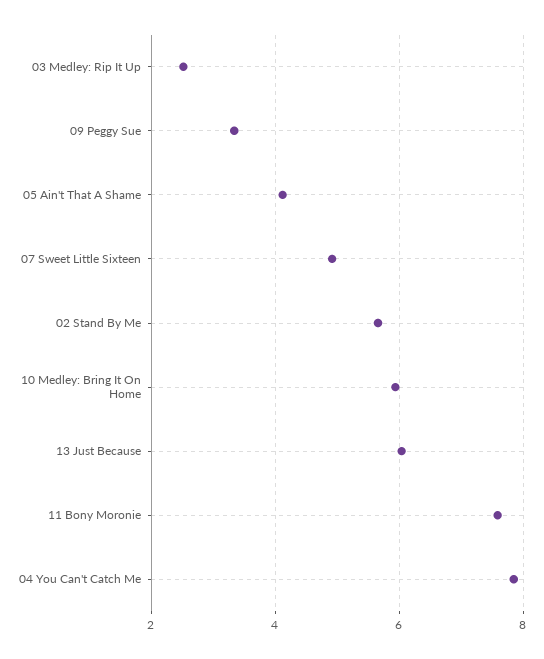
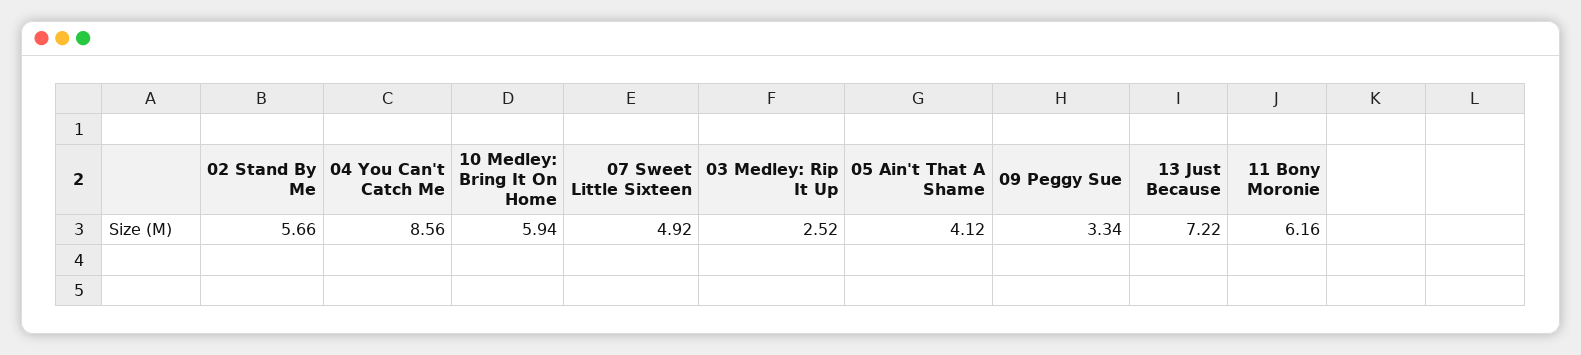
13 Just Because: 6 -> 7.22
11 Bony Moronie: 7.6 -> 6.16
04 You Can't Catch Me: 7.8 -> 8.56

